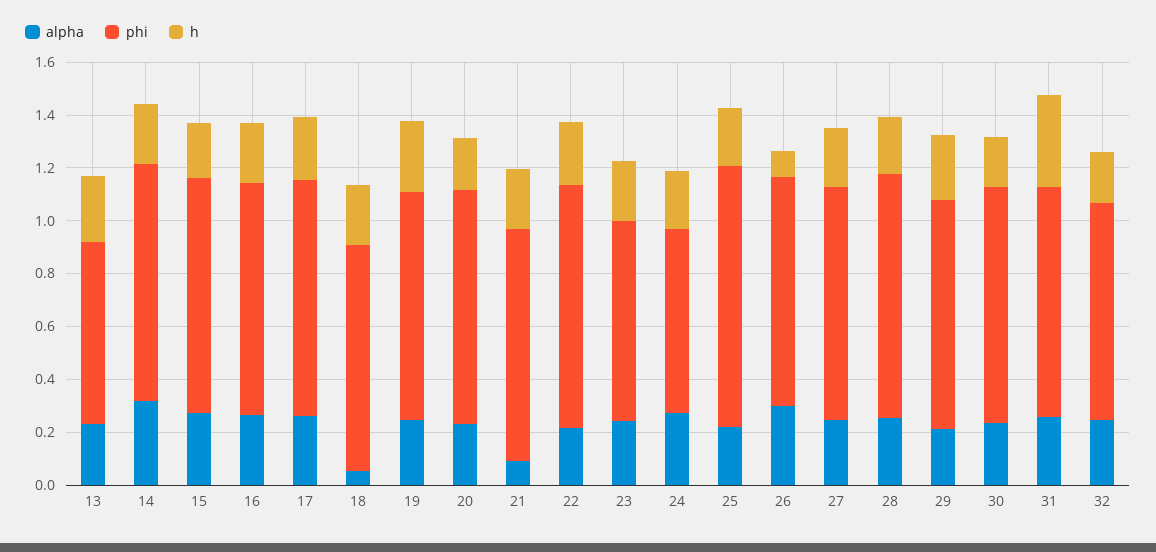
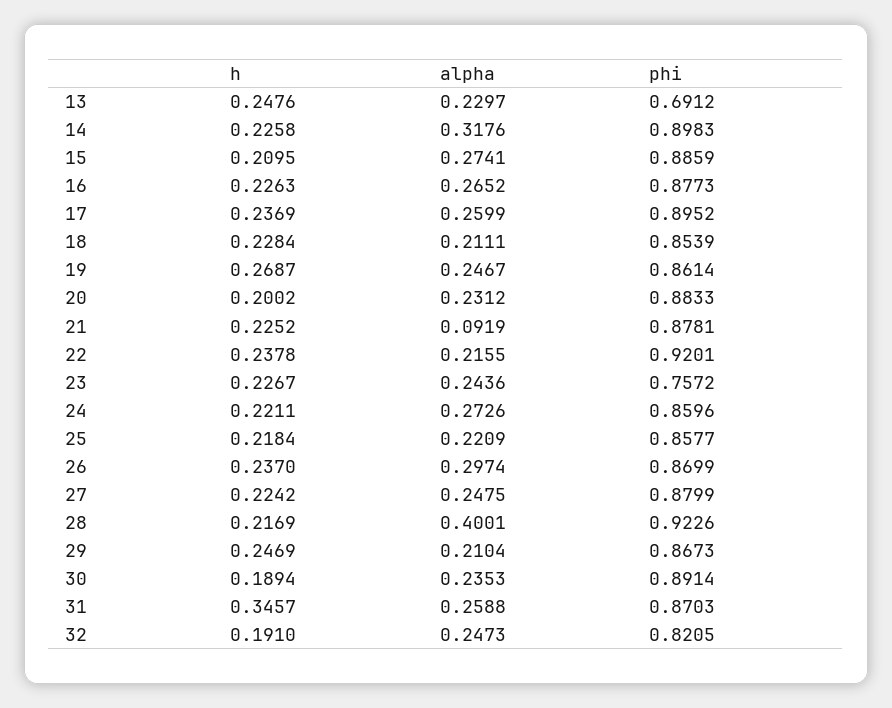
alpha, 18: 0.05 -> 0.2111
phi, 24: 0.7 -> 0.8596
phi, 25: 1 -> 0.8577
h, 26: 0.1 -> 0.237
alpha, 28: 0.25 -> 0.4001

